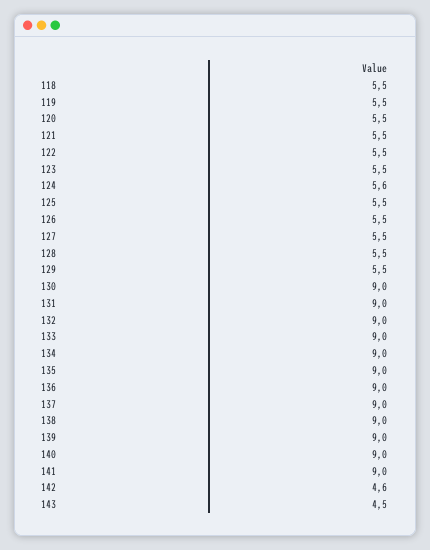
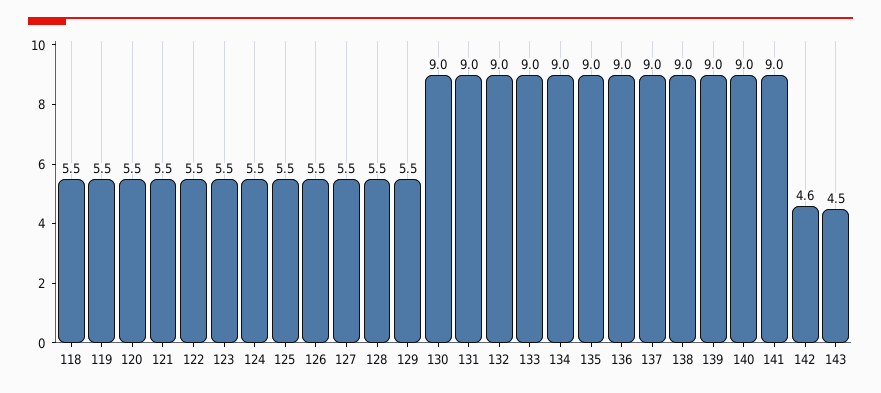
124: 5.6 -> 5.5

